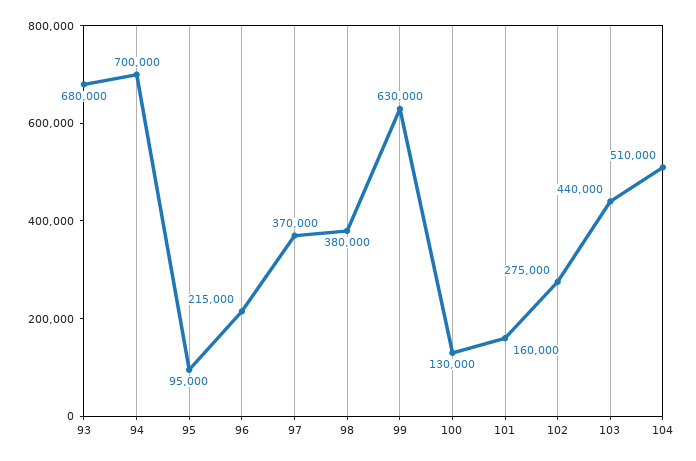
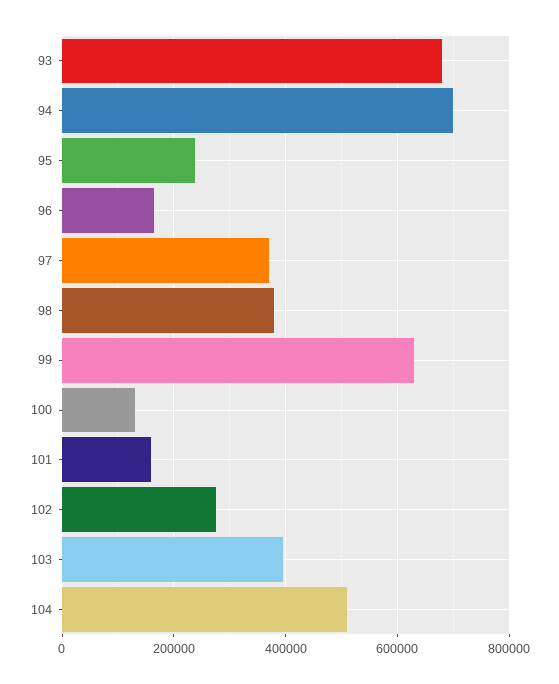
95: 95000 -> 240000
96: 215000 -> 160000
103: 440000 -> 400000

